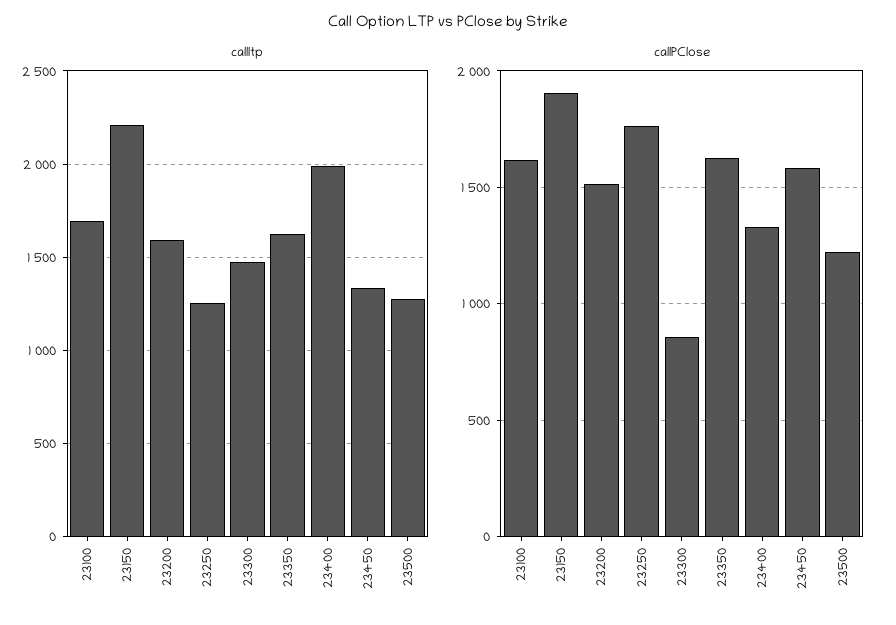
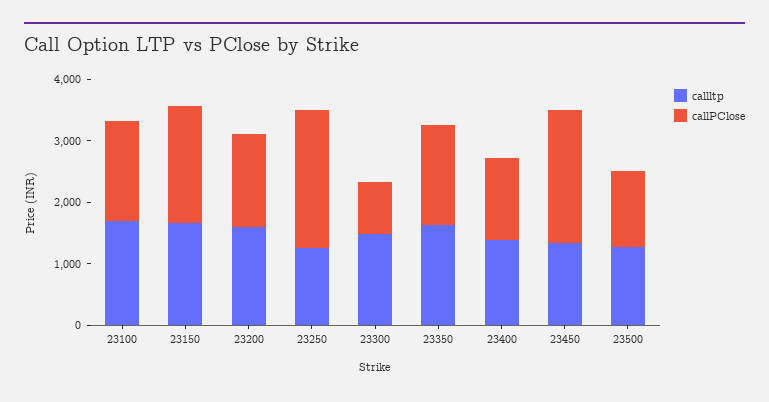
callltp, 23150: 2200 -> 1600
callltp, 23400: 2000 -> 1400
callPClose, 23250: 1750 -> 2200
callPClose, 23450: 1600 -> 2200

